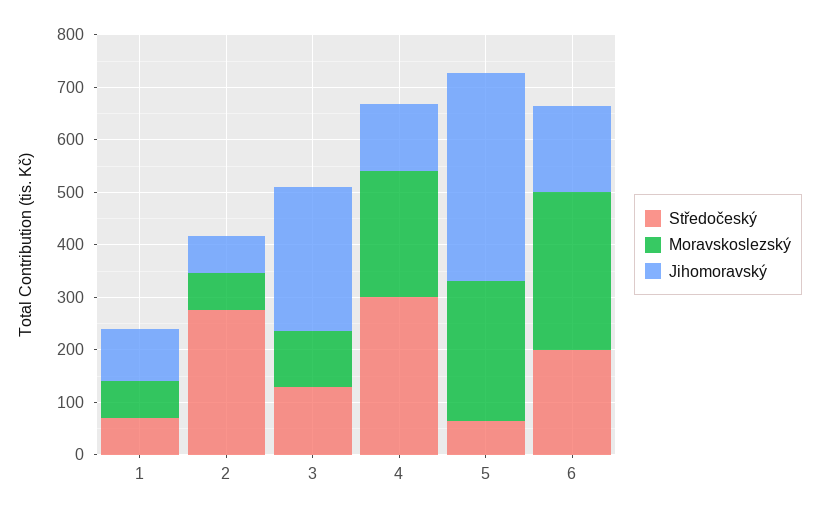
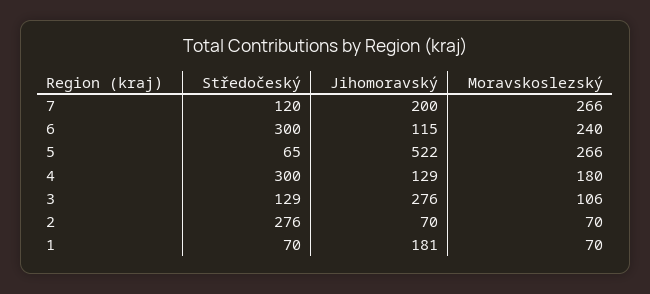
Jihomoravský, 1: 100 -> 181
Moravskoslezský, 4: 240 -> 180
Jihomoravský, 5: 400 -> 522
Středočeský, 6: 200 -> 300
Moravskoslezský, 6: 300 -> 240
Jihomoravský, 6: 160 -> 115
Středočeský, 7: none -> 120
Jihomoravský, 7: none -> 200
Moravskoslezský, 7: none -> 266

